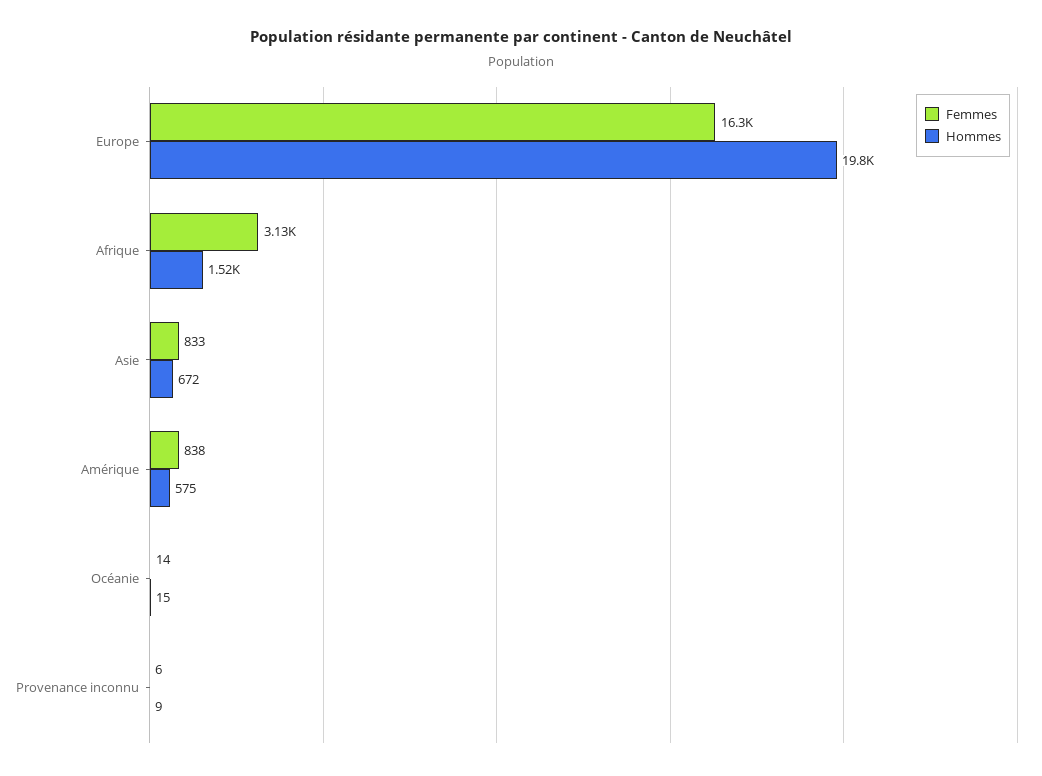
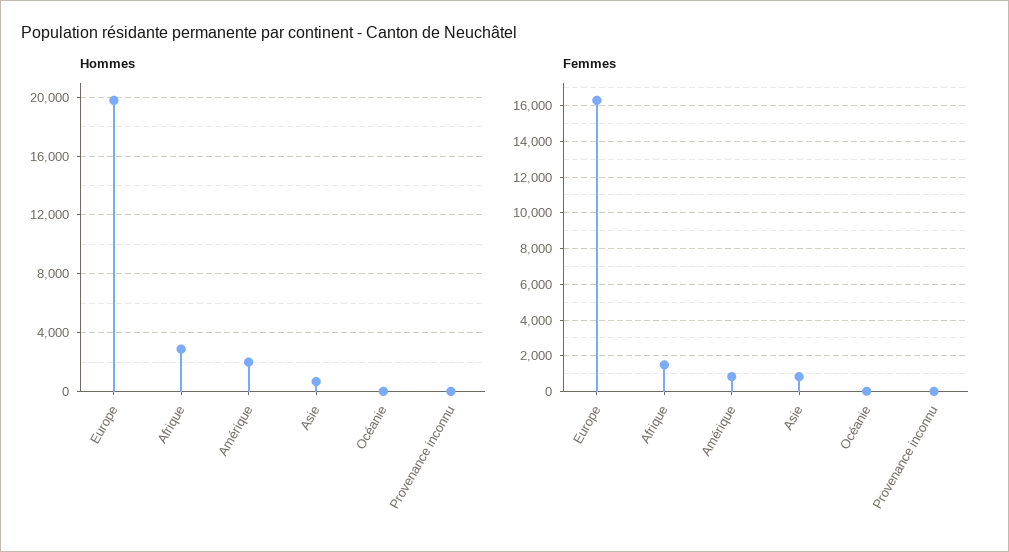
Femmes, Afrique: 3130 -> 1500
Hommes, Afrique: 1520 -> 3000
Hommes, Amérique: 575 -> 2000

